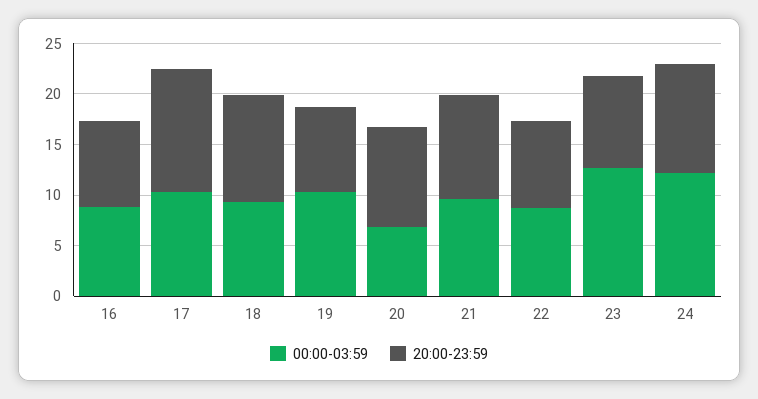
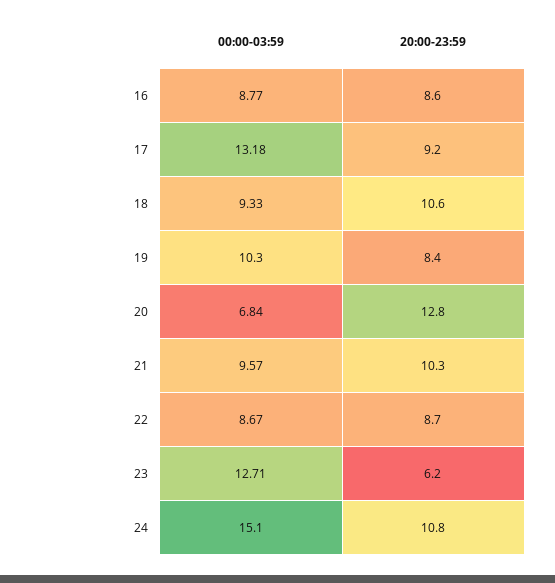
00:00-03:59, 17: 10 -> 13.18
20:00-23:59, 17: 12 -> 9.2
20:00-23:59, 20: 10 -> 12.8
20:00-23:59, 23: 9 -> 6.2
00:00-03:59, 24: 12 -> 15.1

